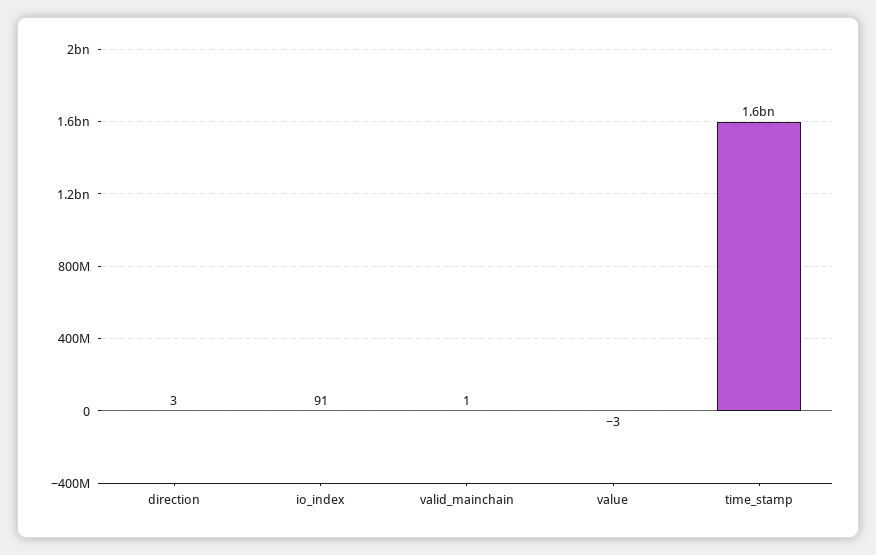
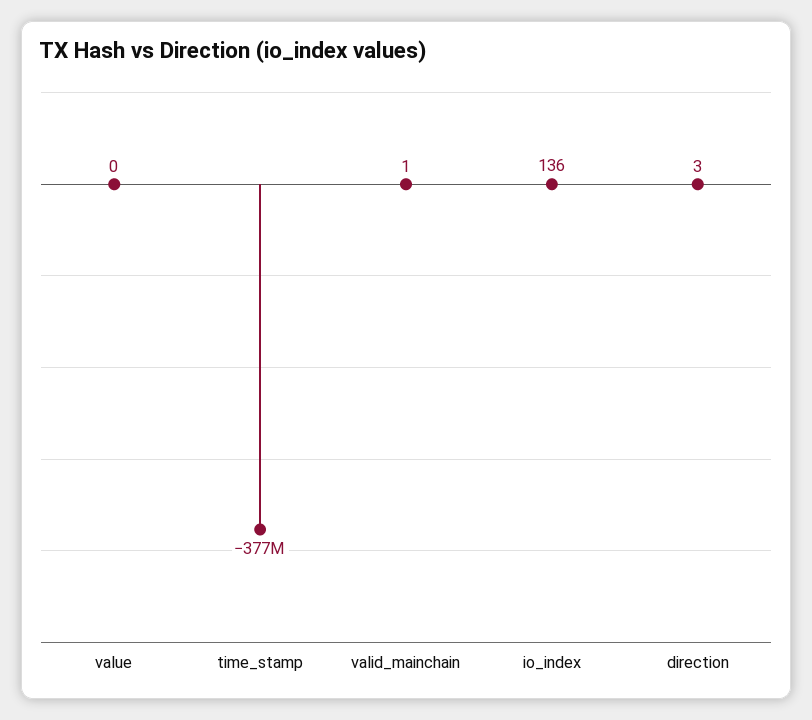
io_index: 91 -> 136
value: -3 -> 0
time_stamp: 1600000000 -> -377000000

